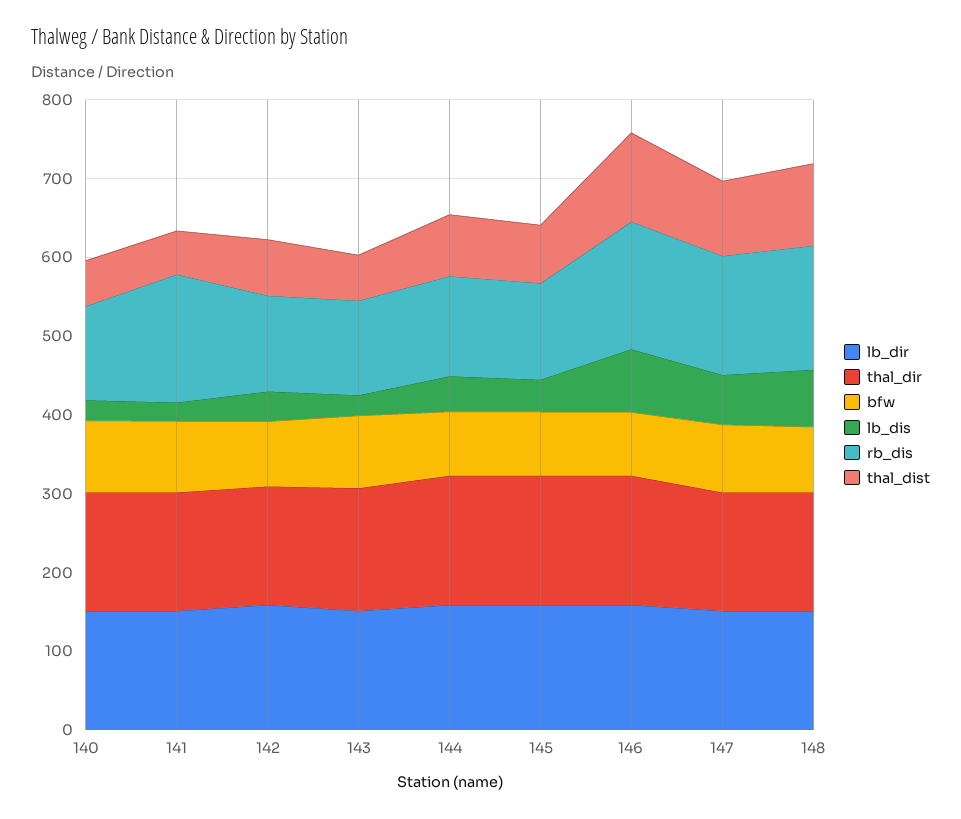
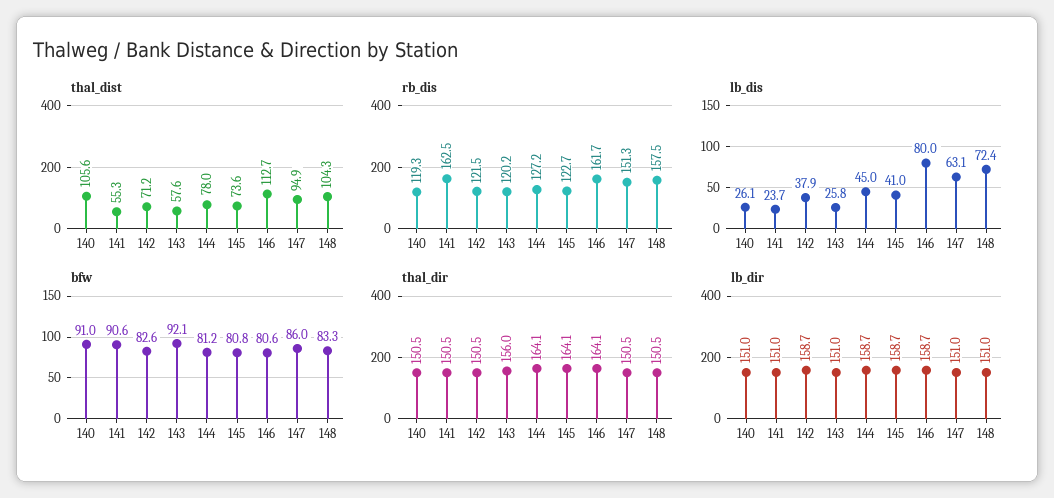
thal_dist, 140: 60 -> 105.6

